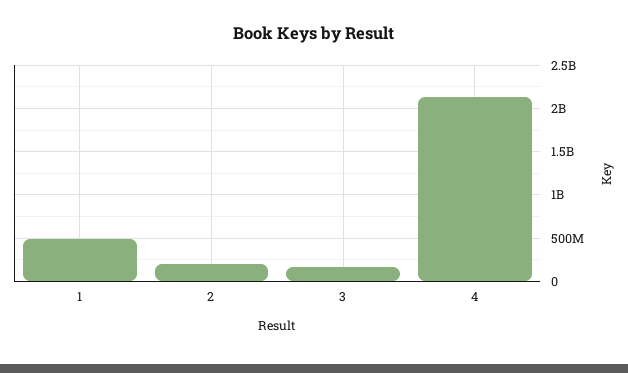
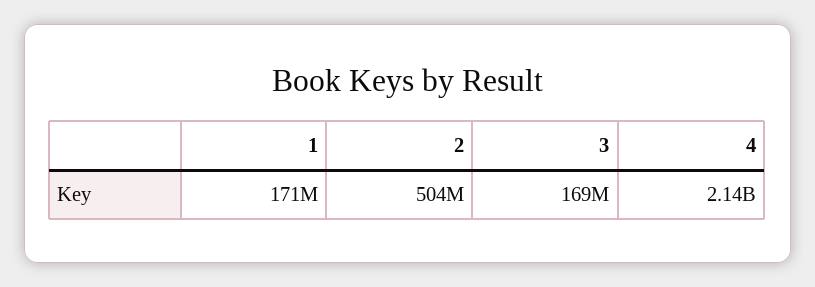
1: 500000000 -> 171000000
2: 200000000 -> 504000000

